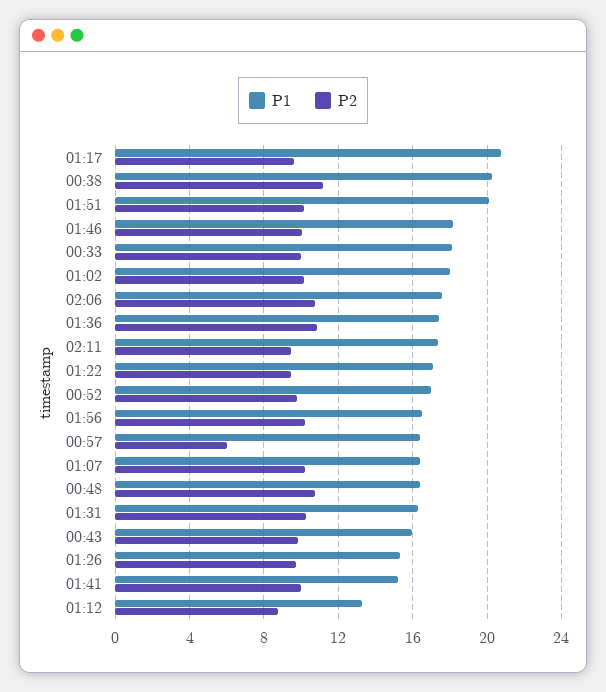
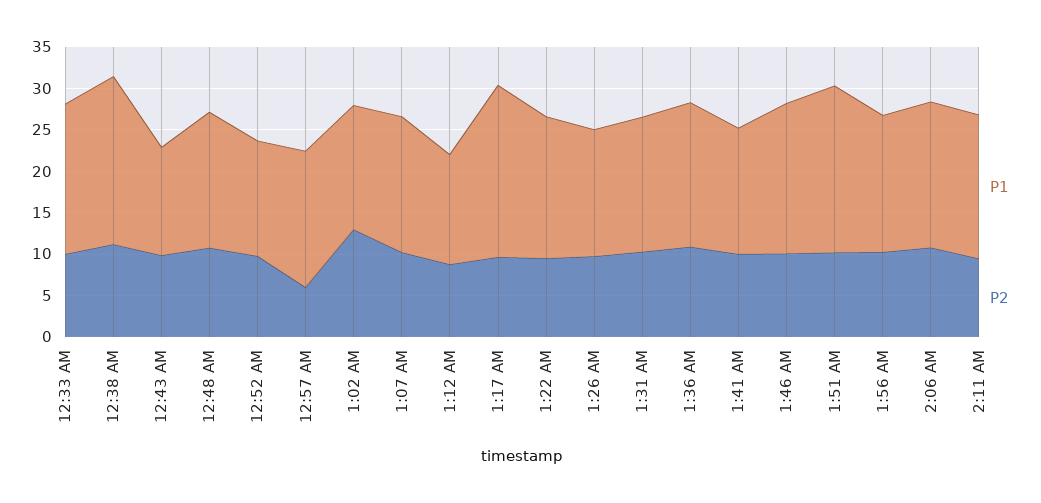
P1, 01:02: 18 -> 15
P2, 01:02: 10 -> 13
P1, 00:52: 17 -> 14
P1, 00:43: 16 -> 13

